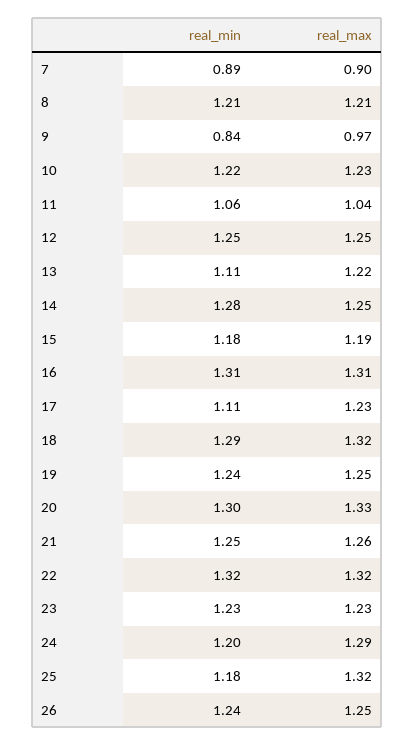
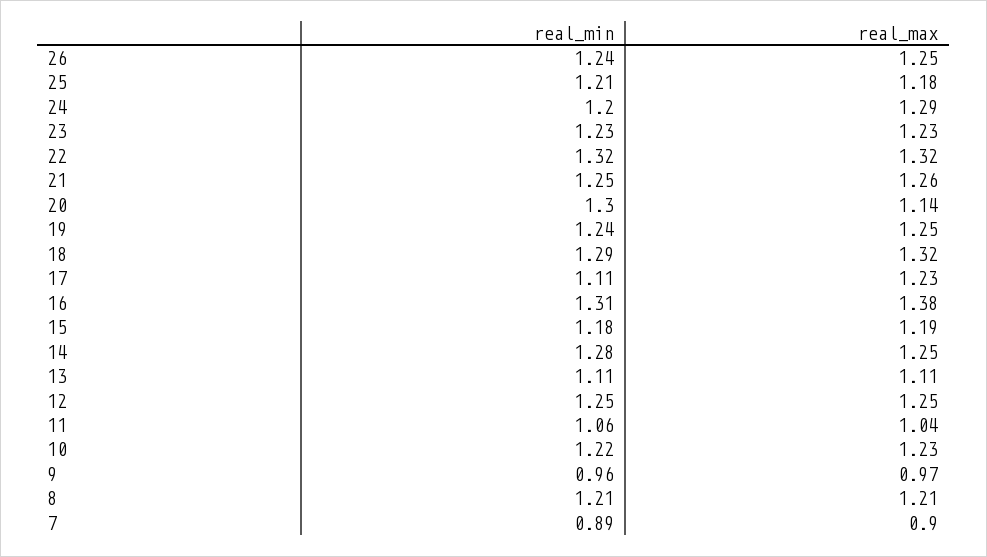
real_min, 9: 0.84 -> 0.96
real_max, 13: 1.22 -> 1.11
real_max, 16: 1.31 -> 1.38
real_max, 20: 1.33 -> 1.14
real_min, 25: 1.18 -> 1.21
real_max, 25: 1.32 -> 1.18

